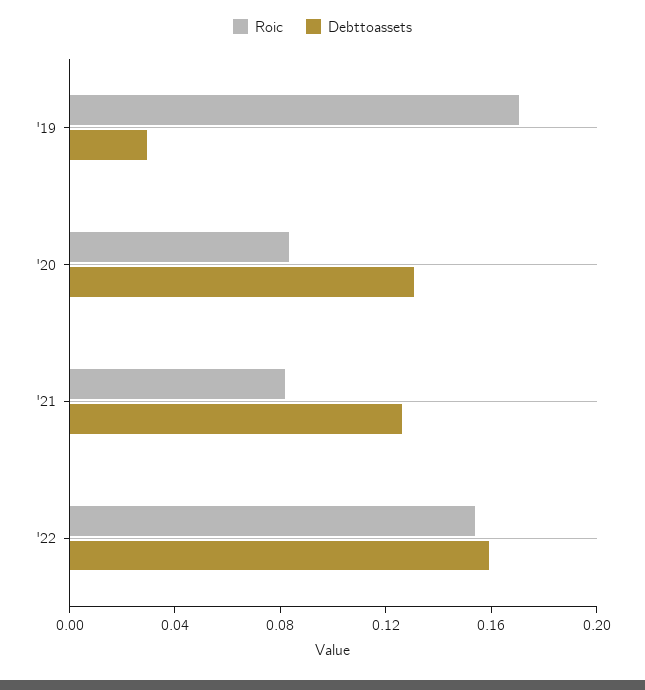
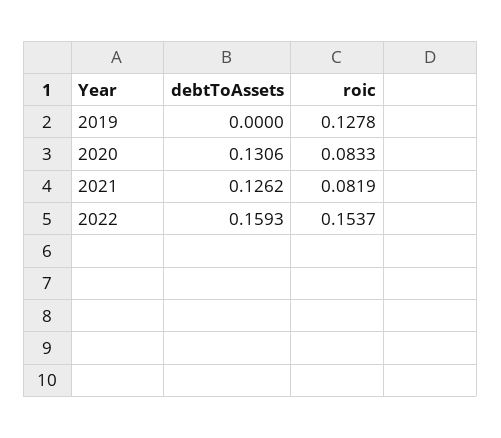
Roic, '19: 0.17 -> 0.1278
Debttoassets, '19: 0.03 -> 0

